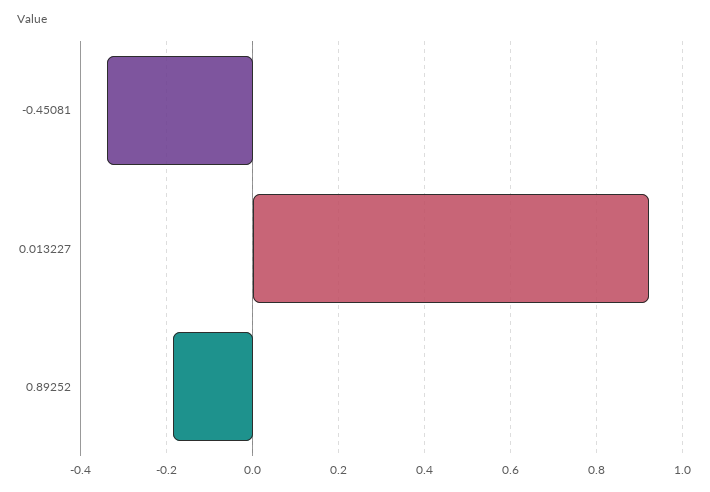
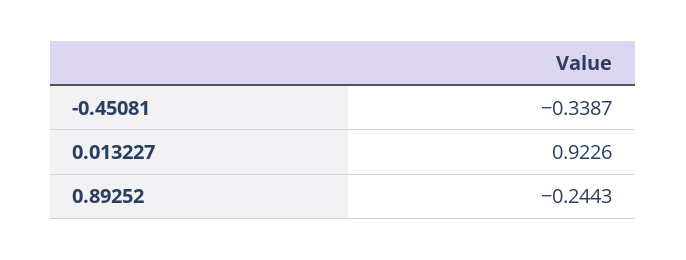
0.89252: -0.18 -> -0.2443

